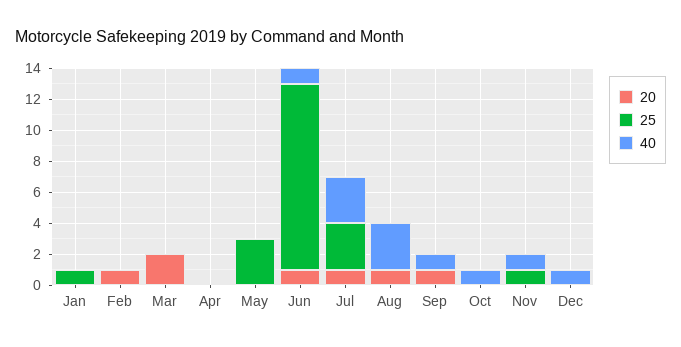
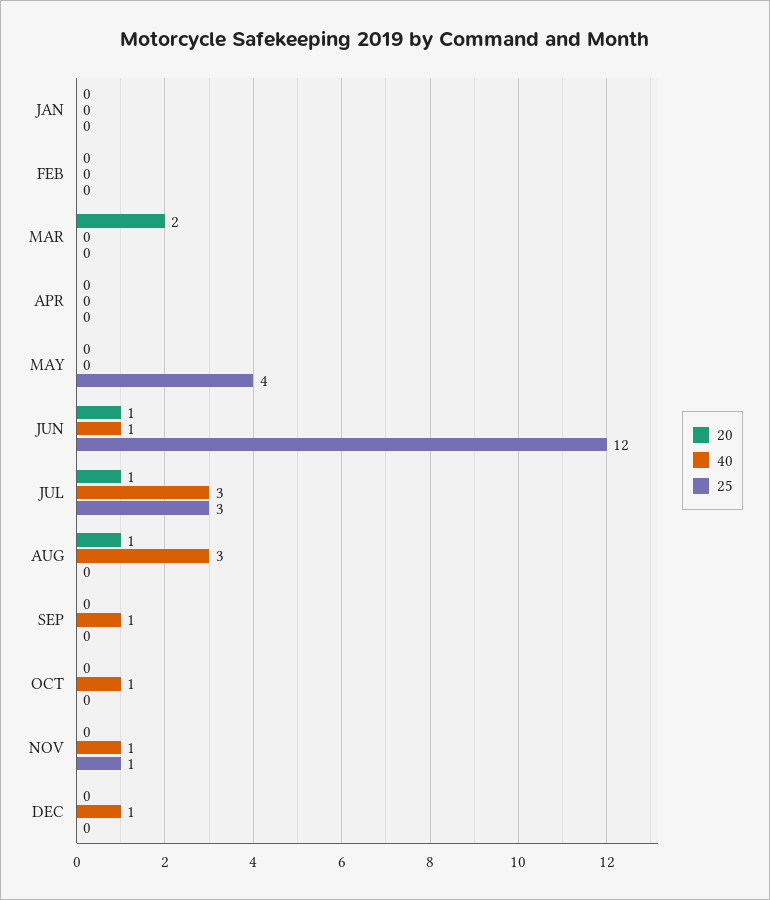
25, Jan: 1 -> 0
20, Feb: 1 -> 0
25, May: 3 -> 4
20, Sep: 1 -> 0

